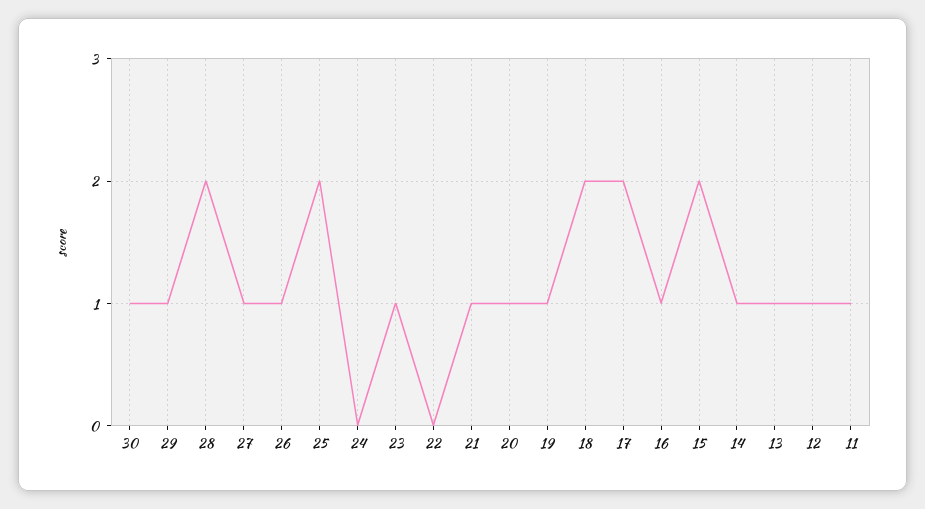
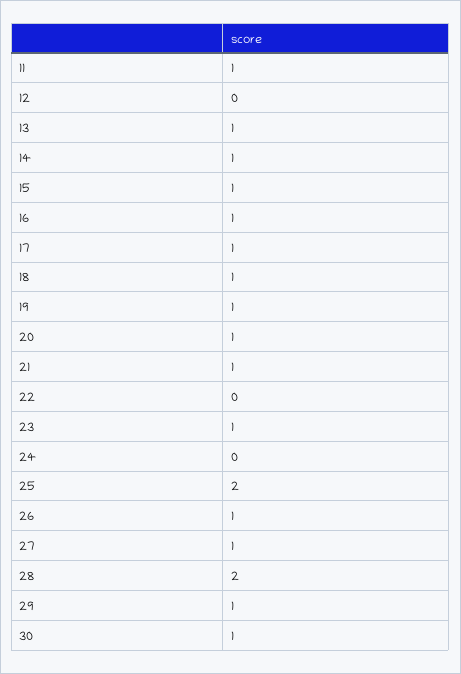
18: 2 -> 1
17: 2 -> 1
15: 2 -> 1
12: 1 -> 0

